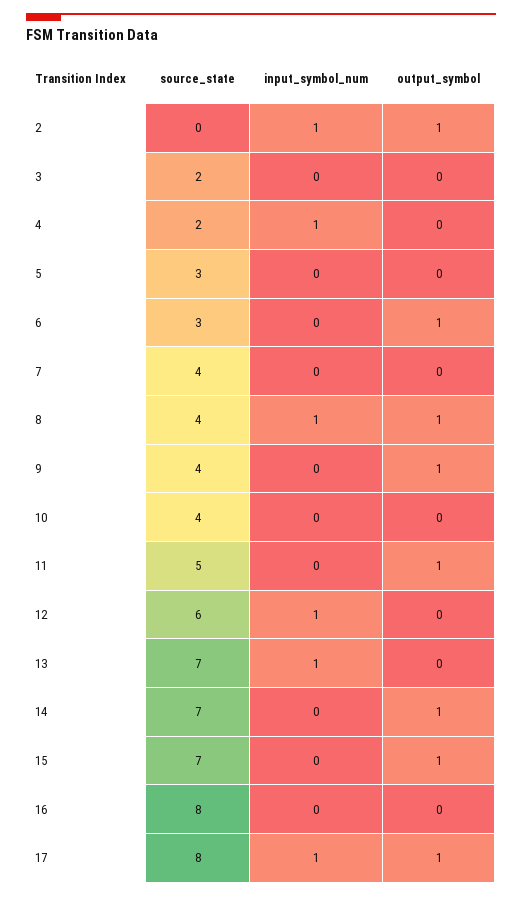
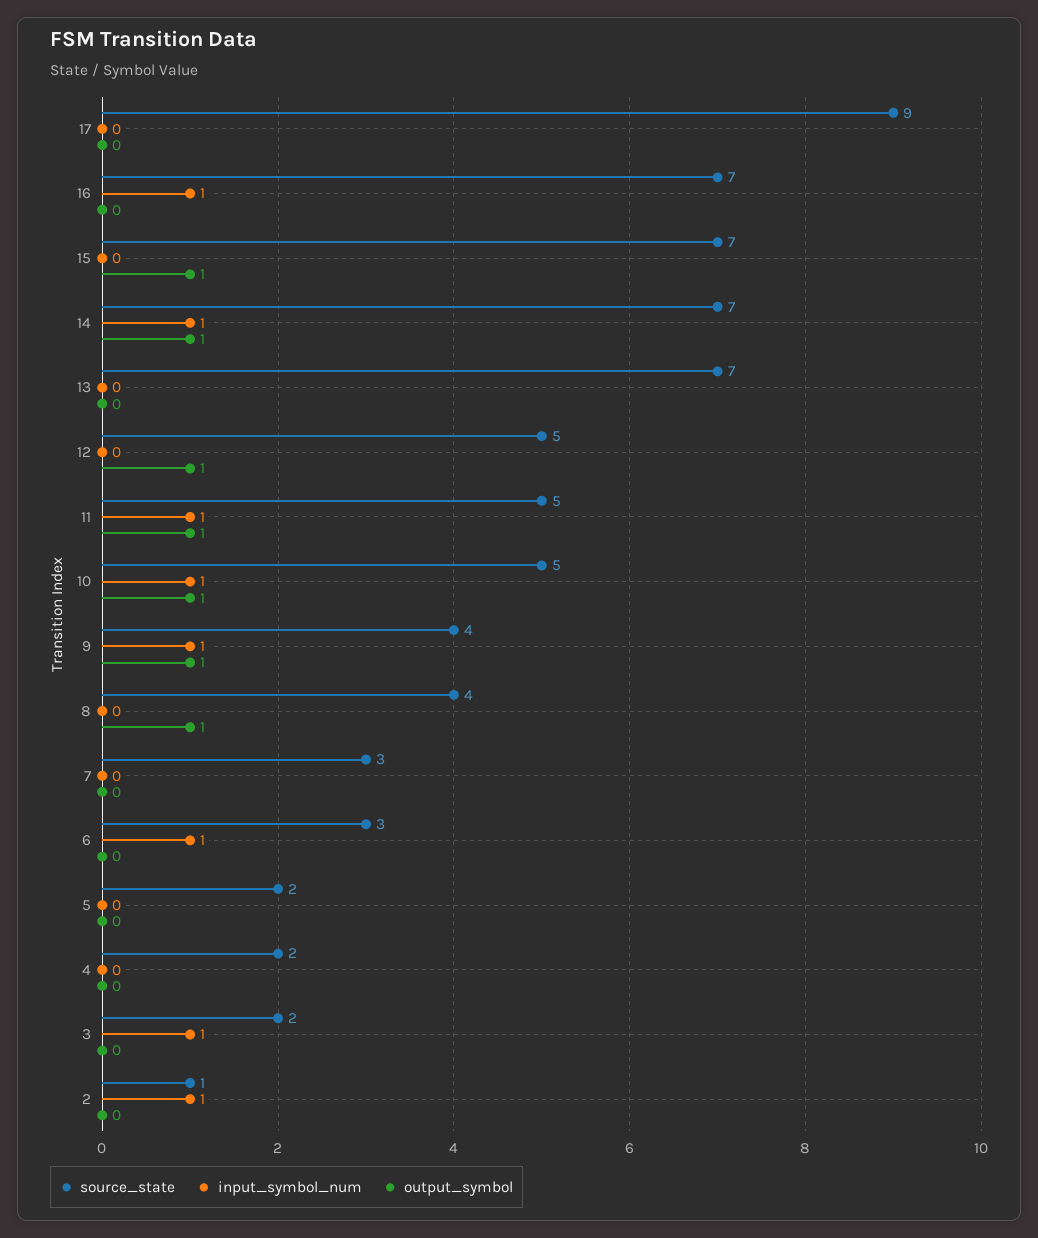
source_state, 2: 0 -> 1
output_symbol, 2: 1 -> 0
input_symbol_num, 3: 0 -> 1
input_symbol_num, 4: 1 -> 0
source_state, 5: 3 -> 2
input_symbol_num, 6: 0 -> 1
output_symbol, 6: 1 -> 0
source_state, 7: 4 -> 3
input_symbol_num, 8: 1 -> 0
input_symbol_num, 9: 0 -> 1
source_state, 10: 4 -> 5
input_symbol_num, 10: 0 -> 1
output_symbol, 10: 0 -> 1
input_symbol_num, 11: 0 -> 1
source_state, 12: 6 -> 5
input_symbol_num, 12: 1 -> 0
output_symbol, 12: 0 -> 1
input_symbol_num, 13: 1 -> 0
input_symbol_num, 14: 0 -> 1
source_state, 16: 8 -> 7
input_symbol_num, 16: 0 -> 1
source_state, 17: 8 -> 9
input_symbol_num, 17: 1 -> 0
output_symbol, 17: 1 -> 0

